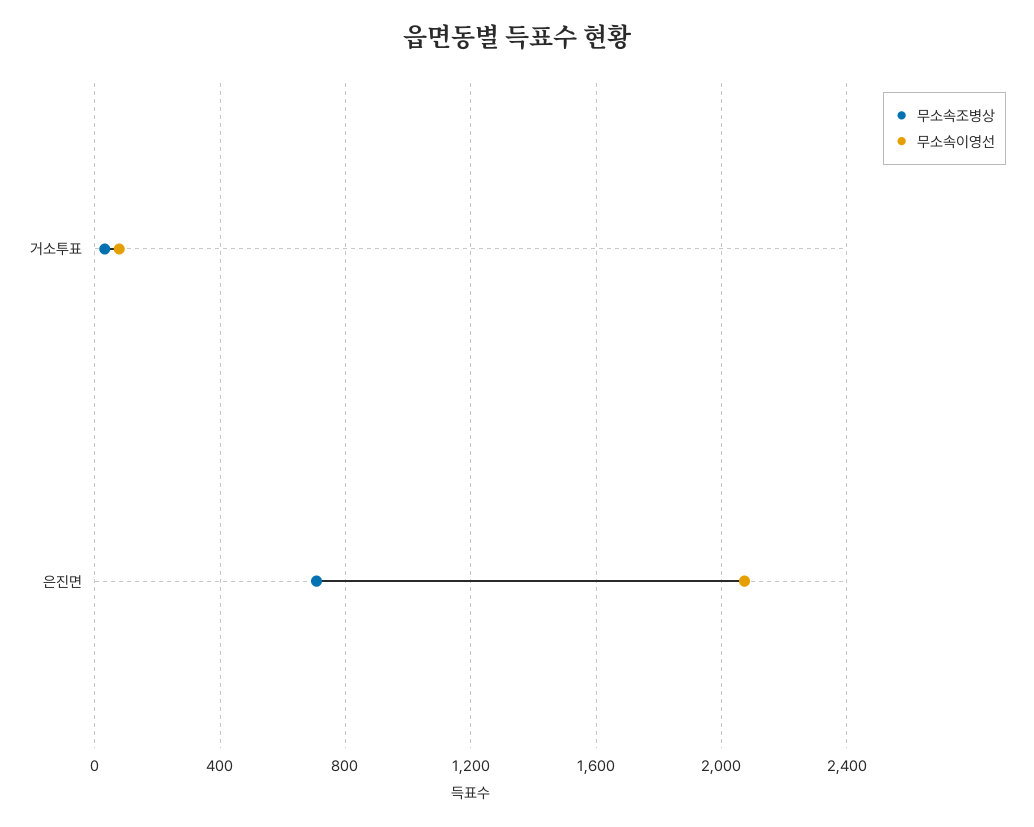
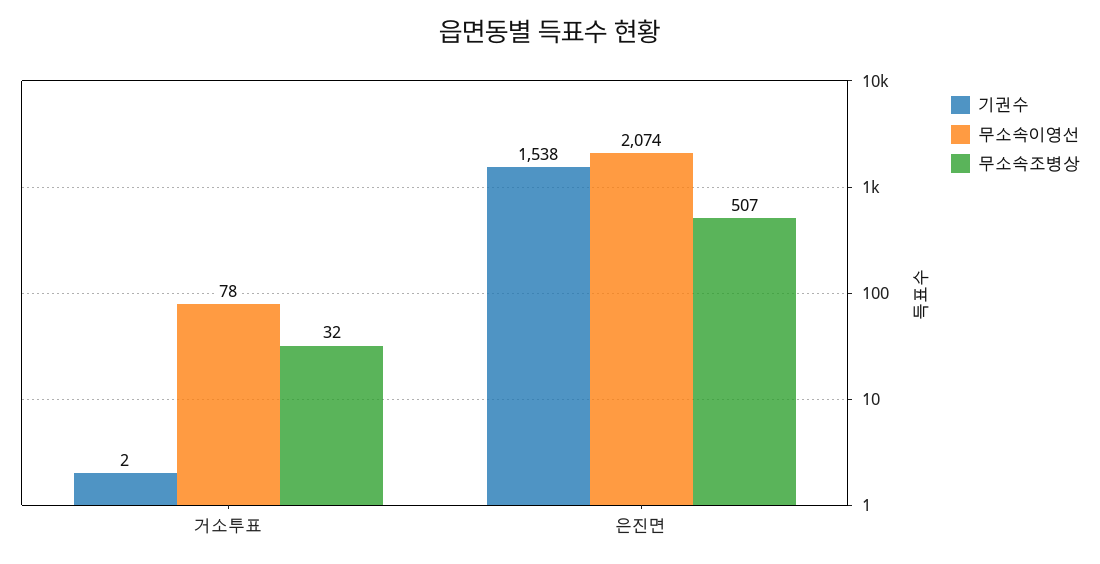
무소속조병상, 은진면: 700 -> 507
기권수, 거소투표: none -> 2
기권수, 은진면: none -> 1538

